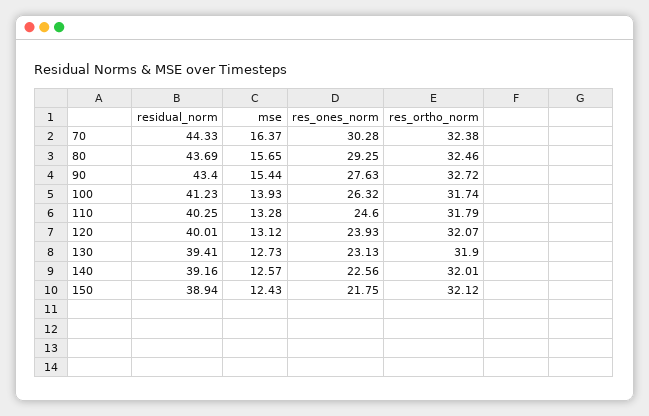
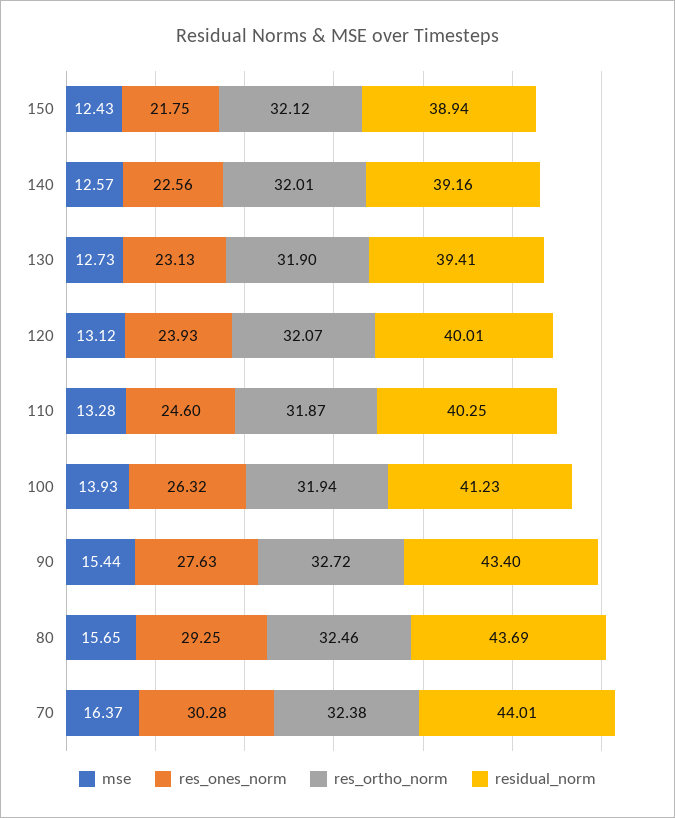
residual_norm, 70: 44.33 -> 44.01
res_ortho_norm, 100: 31.74 -> 31.94
res_ortho_norm, 110: 31.79 -> 31.87

